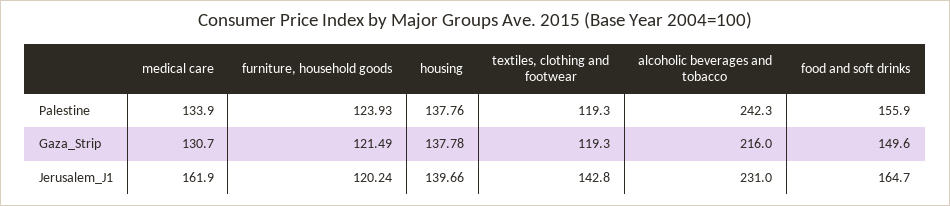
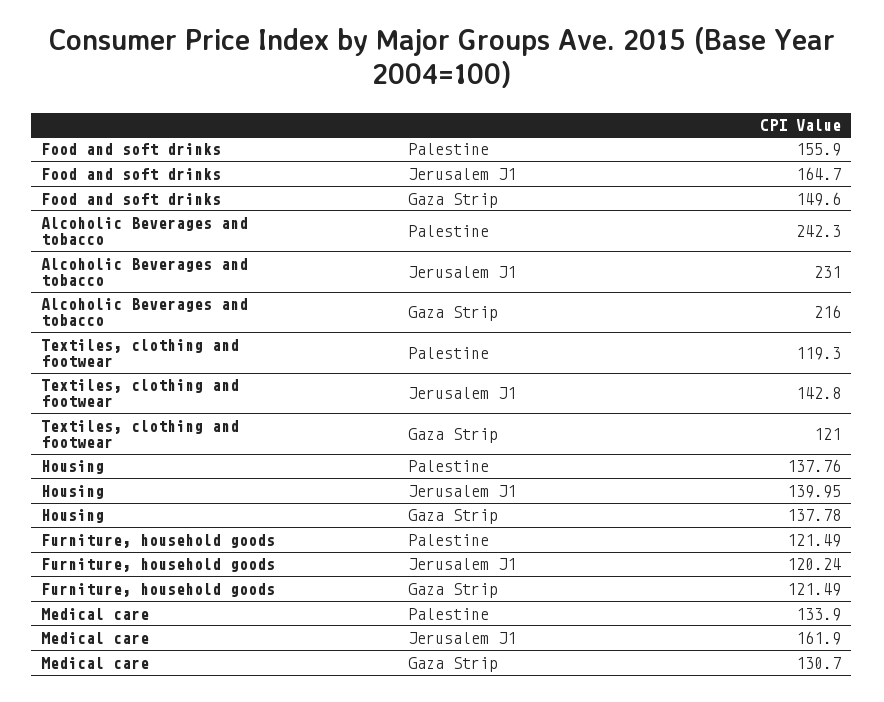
furniture, household goods, Palestine: 123.93 -> 121.49
textiles, clothing and footwear, Gaza_Strip: 119.3 -> 121
housing, Jerusalem_J1: 139.66 -> 139.95

